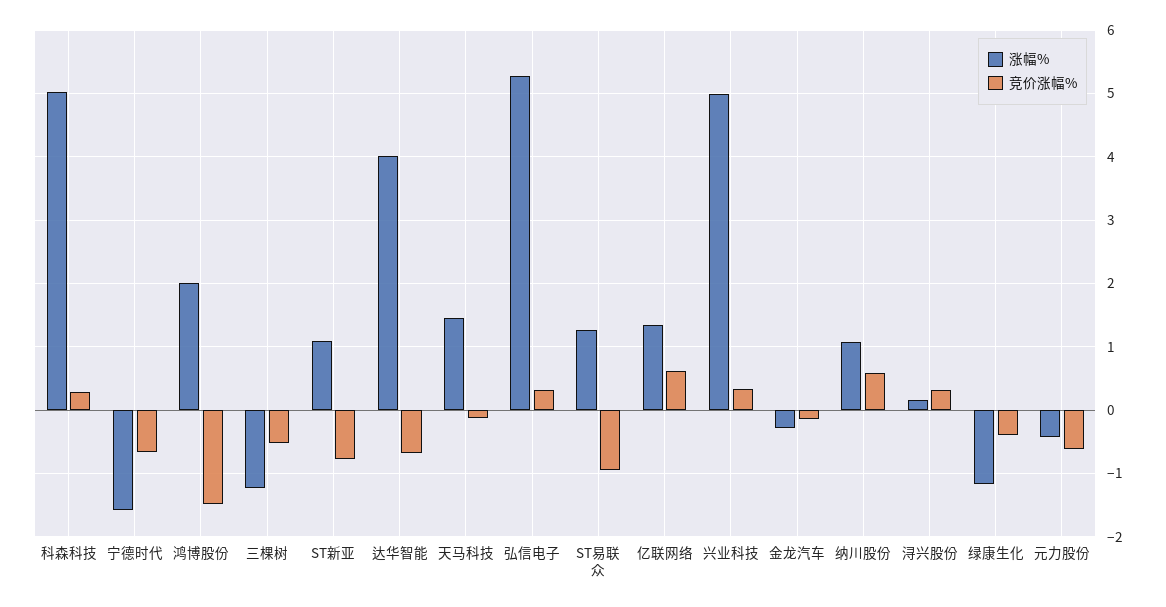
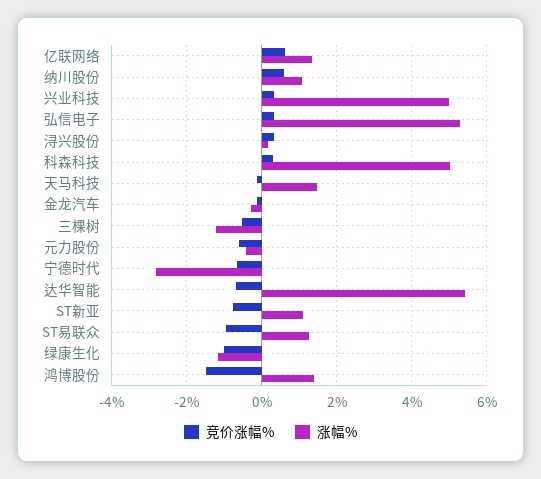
涨幅%, 宁德时代: -1.6 -> -2.8
涨幅%, 鸿博股份: 2 -> 1.4
涨幅%, 达华智能: 4 -> 5.4
竞价涨幅%, 绿康生化: -0.4 -> -1

